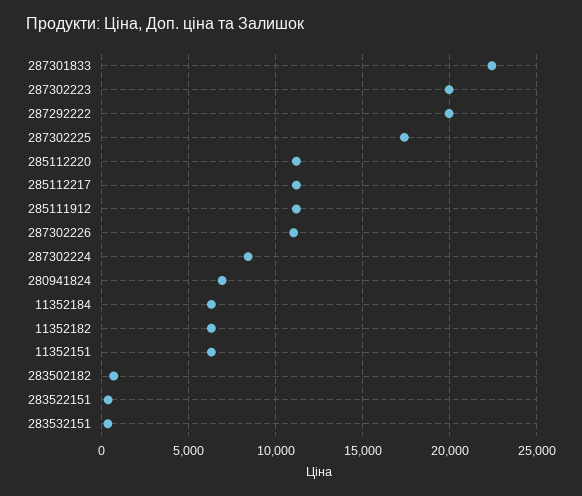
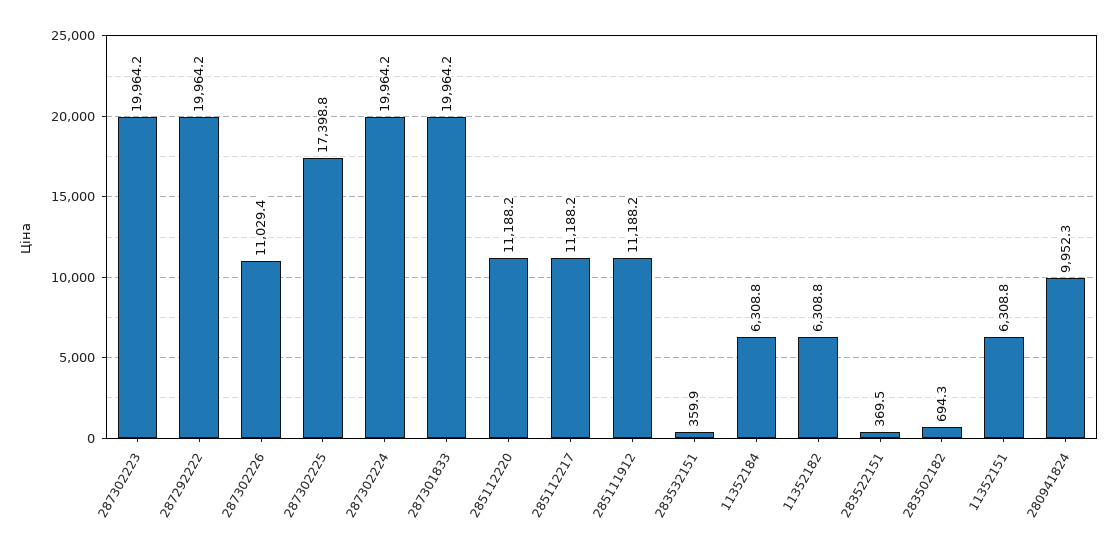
287301833: 22500 -> 19964.2
287302224: 8500 -> 19964.2
280941824: 7000 -> 9952.3

